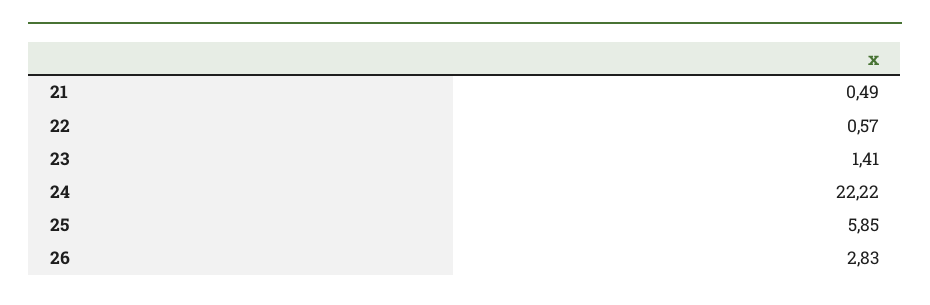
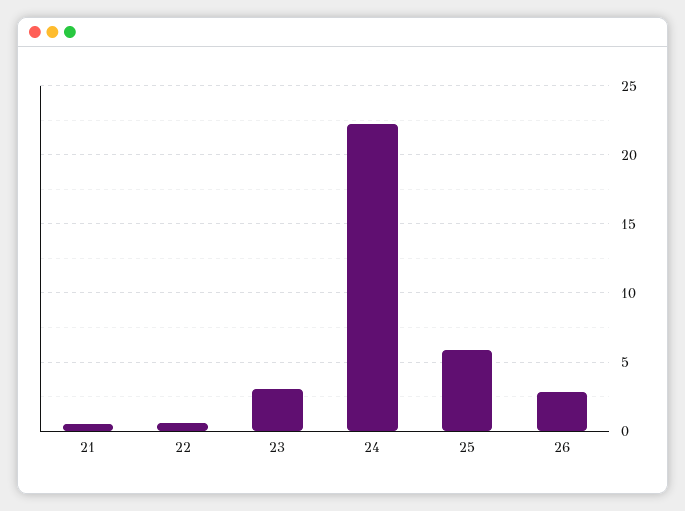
23: 1.41 -> 3

